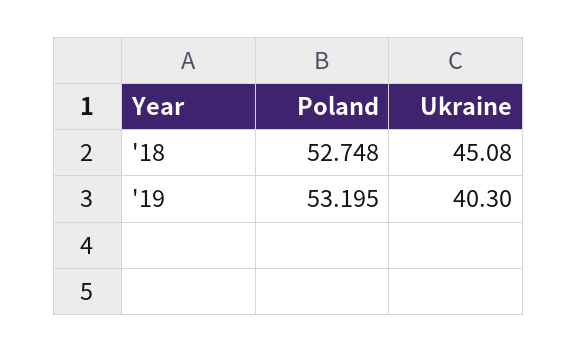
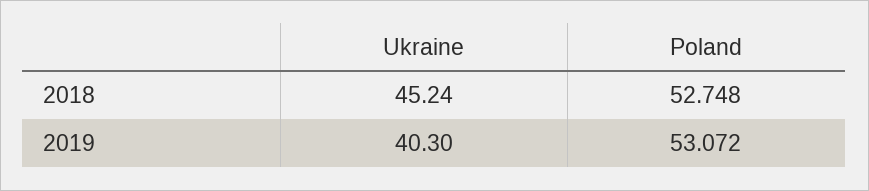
Ukraine, '18: 45.08 -> 45.24
Poland, '19: 53.195 -> 53.072

